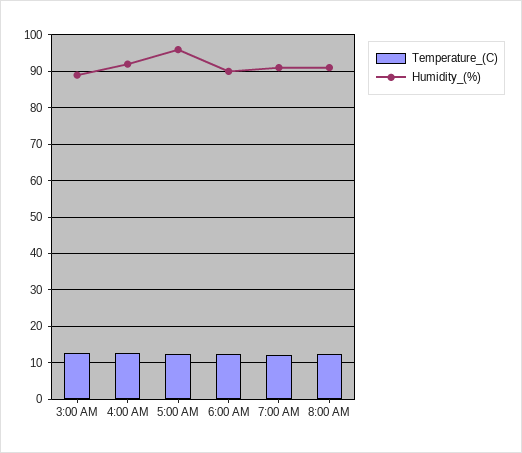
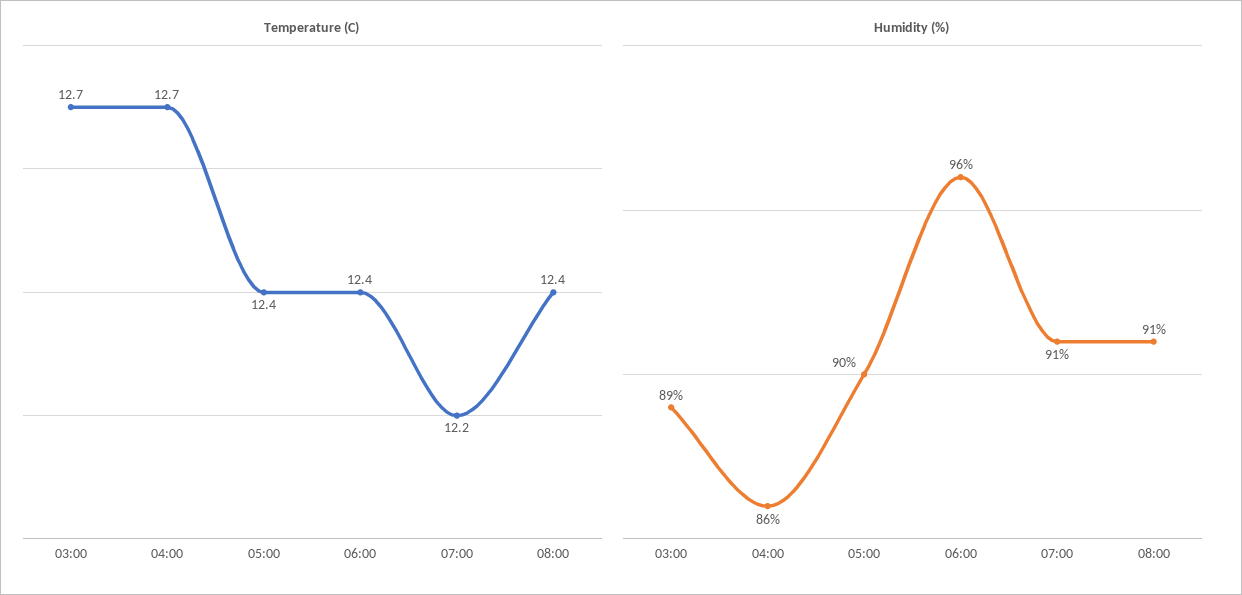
Humidity_(%), 4:00 AM: 92 -> 86
Humidity_(%), 5:00 AM: 96 -> 90
Humidity_(%), 6:00 AM: 90 -> 96

